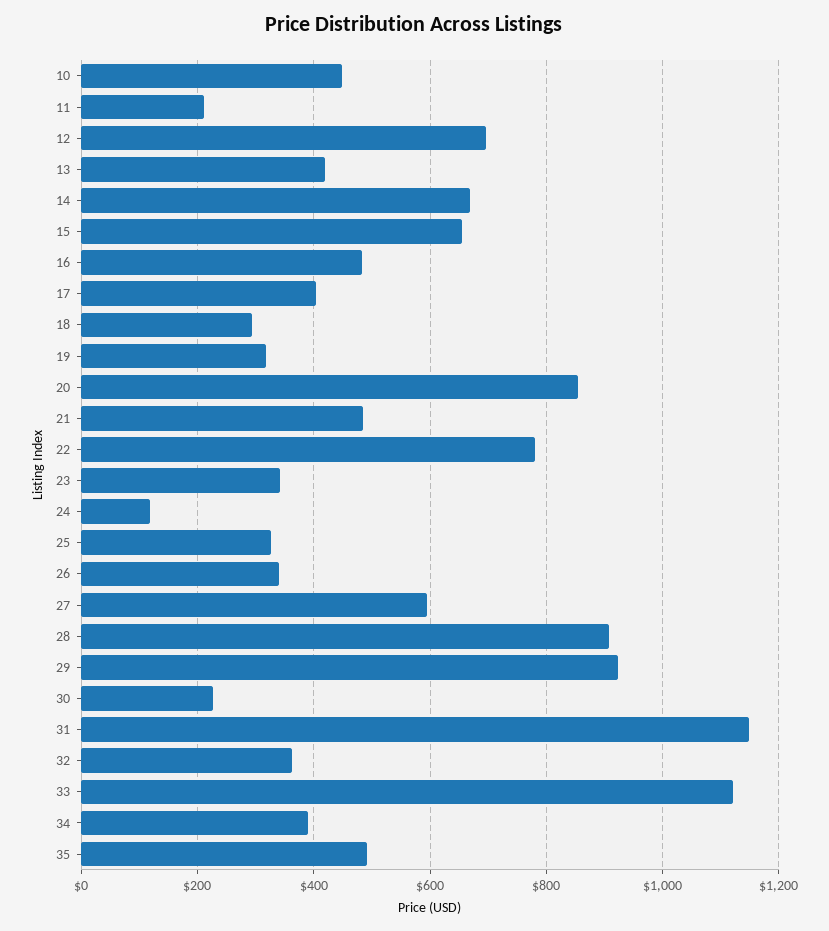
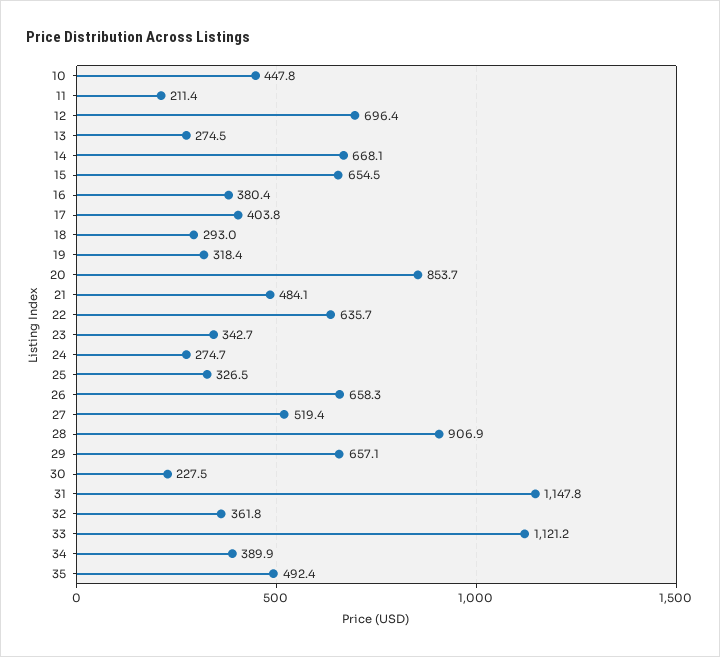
13: 420 -> 274.5
16: 480 -> 380.4
22: 780 -> 635.7
24: 120 -> 274.7
26: 340 -> 658.3
27: 600 -> 519.4
29: 920 -> 657.1

